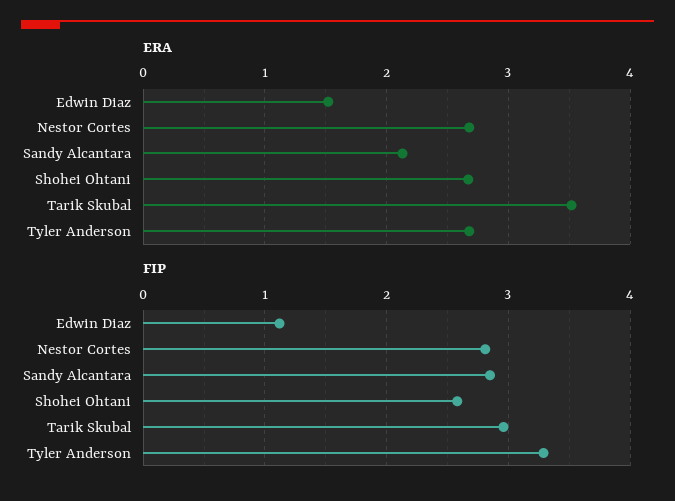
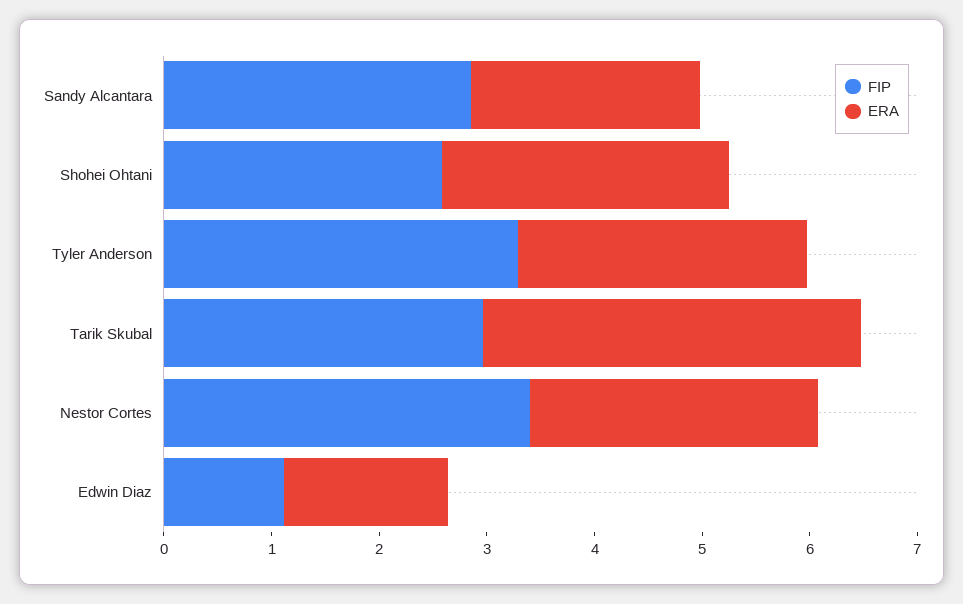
FIP, Nestor Cortes: 2.8 -> 3.4

